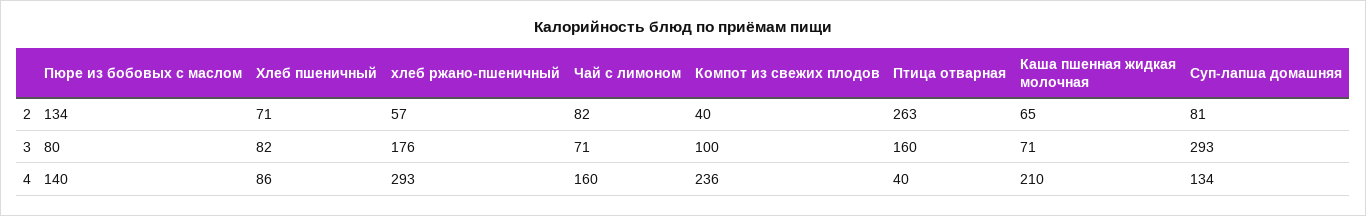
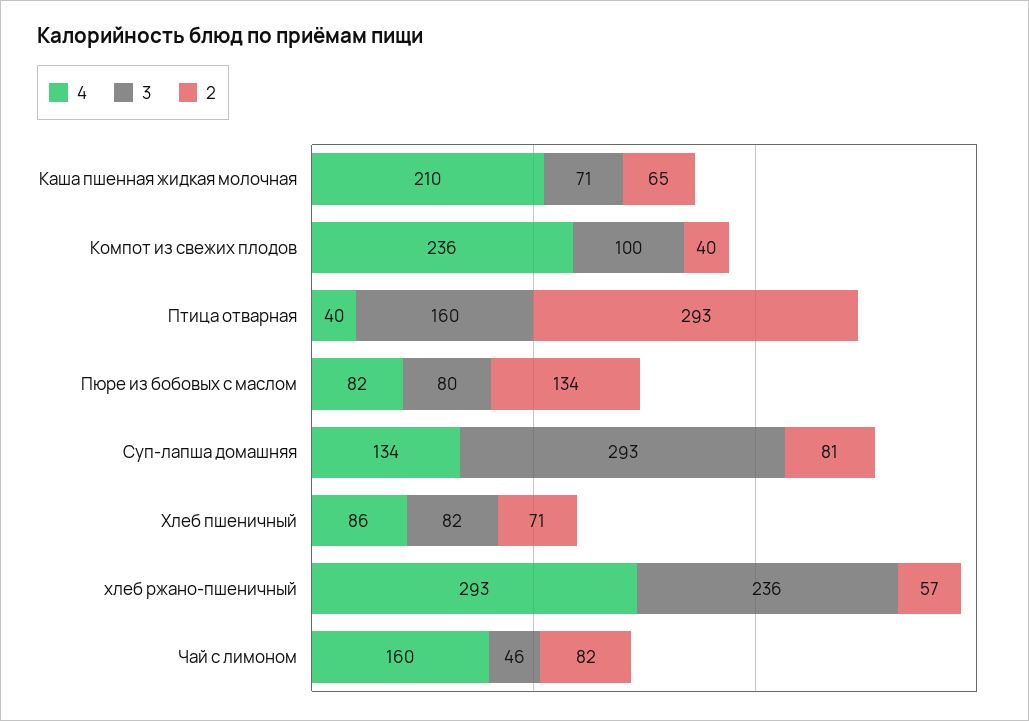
2, Птица отварная: 263 -> 293
3, хлеб ржано-пшеничный: 176 -> 236
3, Чай с лимоном: 71 -> 46
4, Пюре из бобовых с маслом: 140 -> 82

